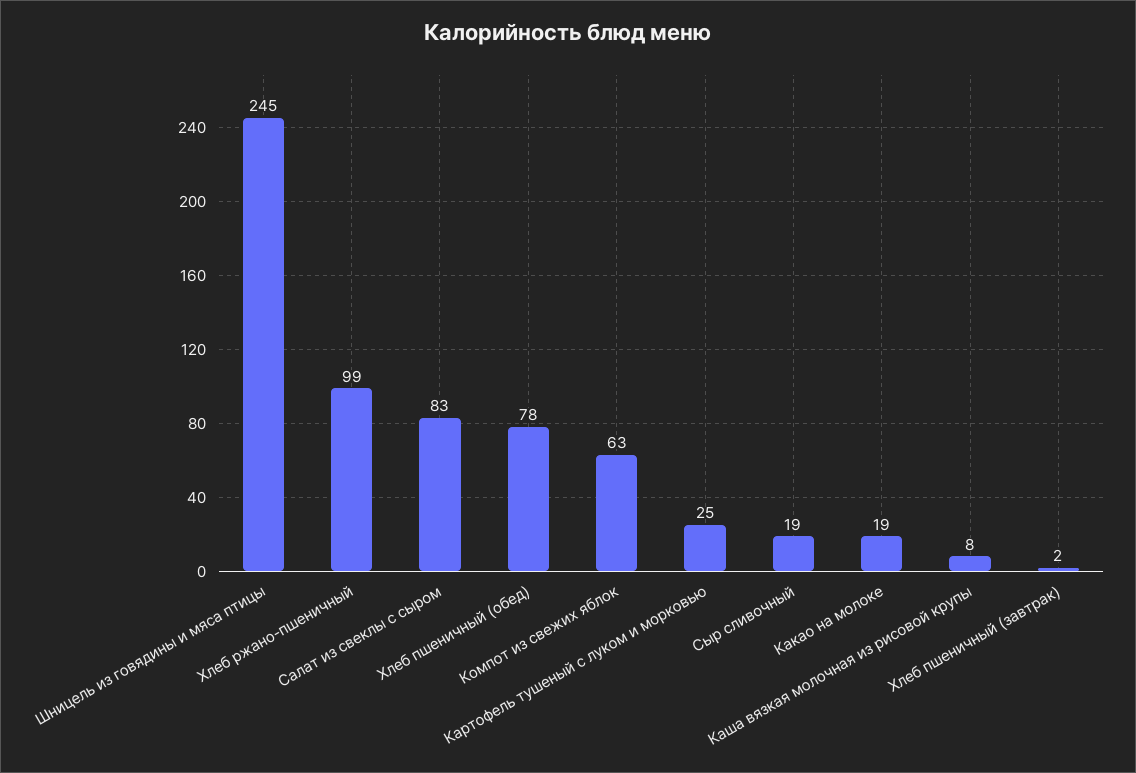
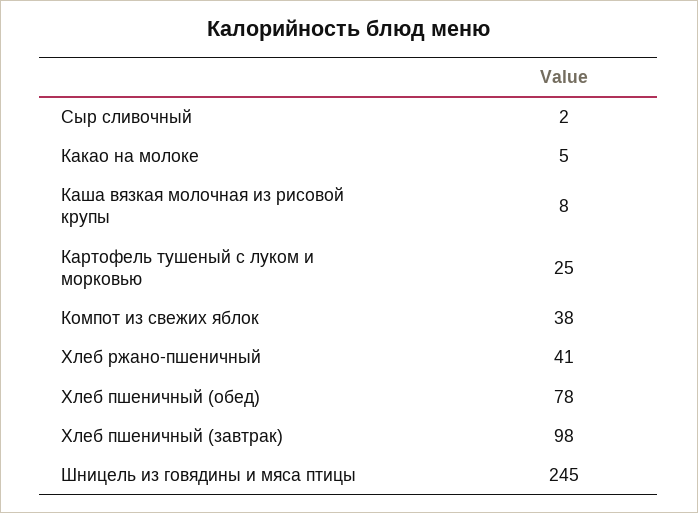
Хлеб ржано-пшеничный: 99 -> 41
Салат из свеклы с сыром: 83 -> none
Компот из свежих яблок: 63 -> 38
Сыр сливочный: 19 -> 2
Какао на молоке: 19 -> 5
Хлеб пшеничный (завтрак): 2 -> 98

